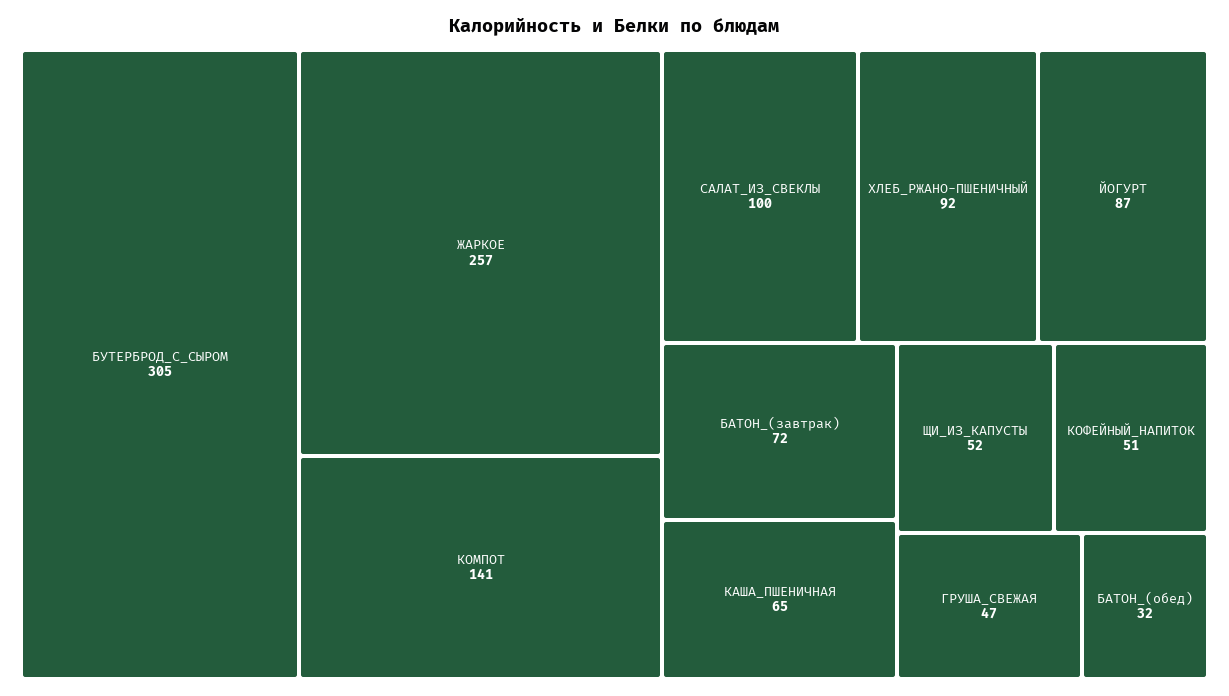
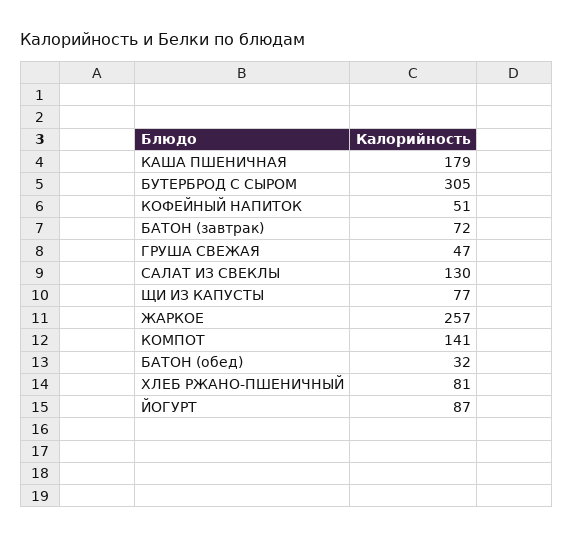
САЛАТ_ИЗ_СВЕКЛЫ: 100 -> 130
ХЛЕБ_РЖАНО-ПШЕНИЧНЫЙ: 92 -> 81
КАША_ПШЕНИЧНАЯ: 65 -> 179
ЩИ_ИЗ_КАПУСТЫ: 52 -> 77

